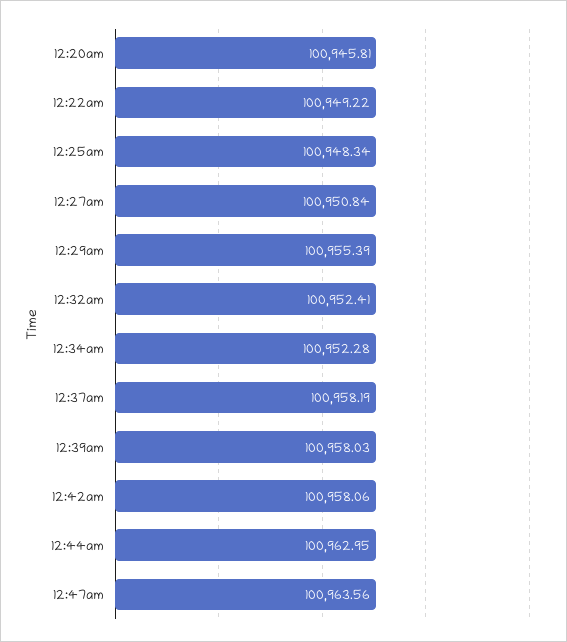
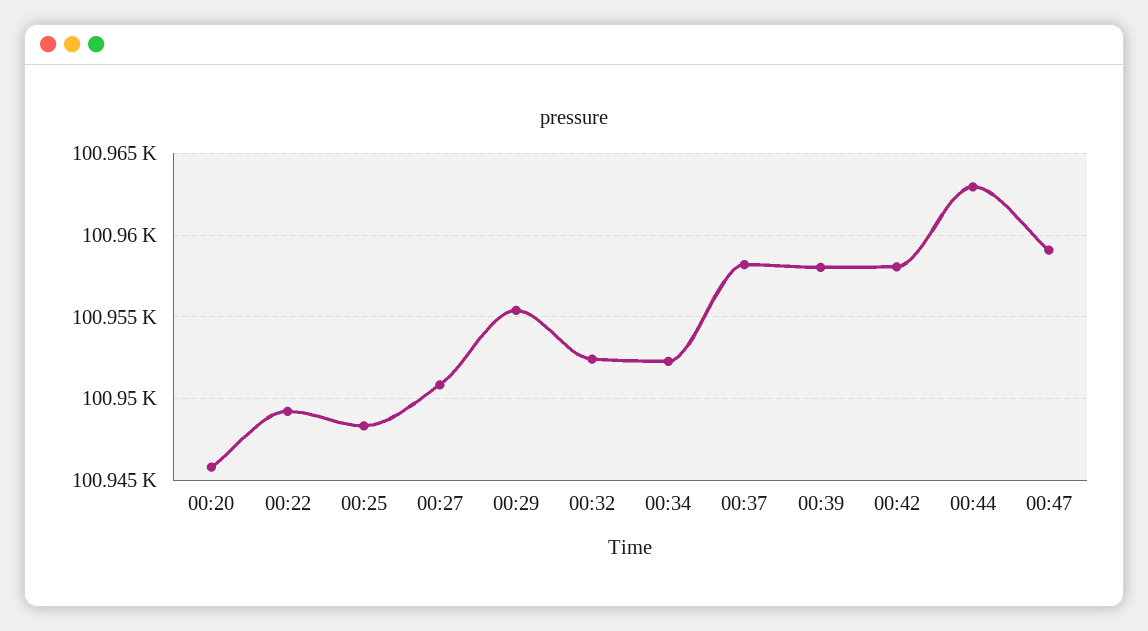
12:47am: 100963.56 -> 100959

